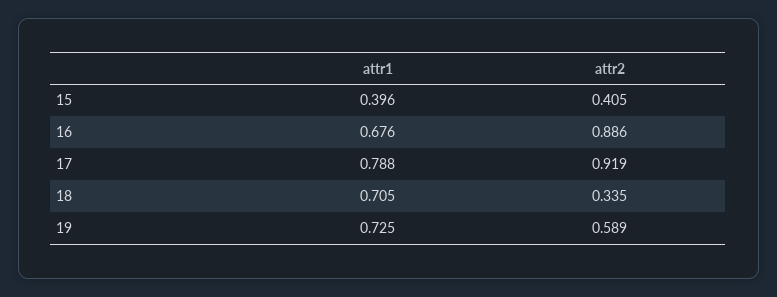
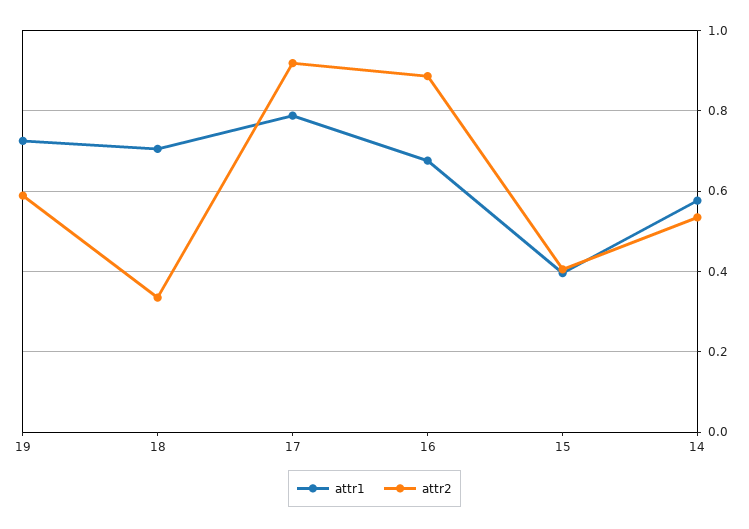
attr1, 14: none -> 0.58
attr2, 14: none -> 0.54

